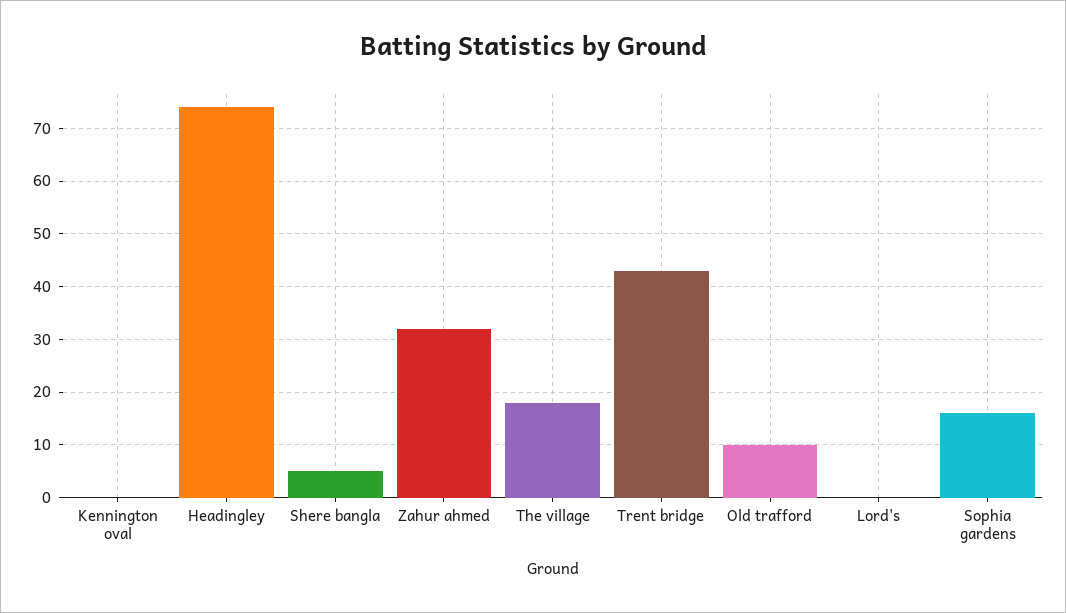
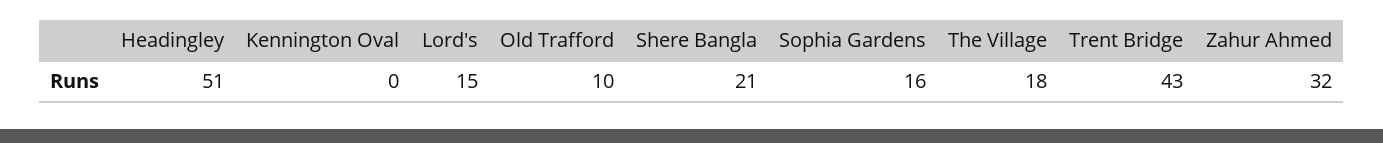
Headingley: 75 -> 51
Shere bangla: 5 -> 21
Lord's: 0 -> 15

